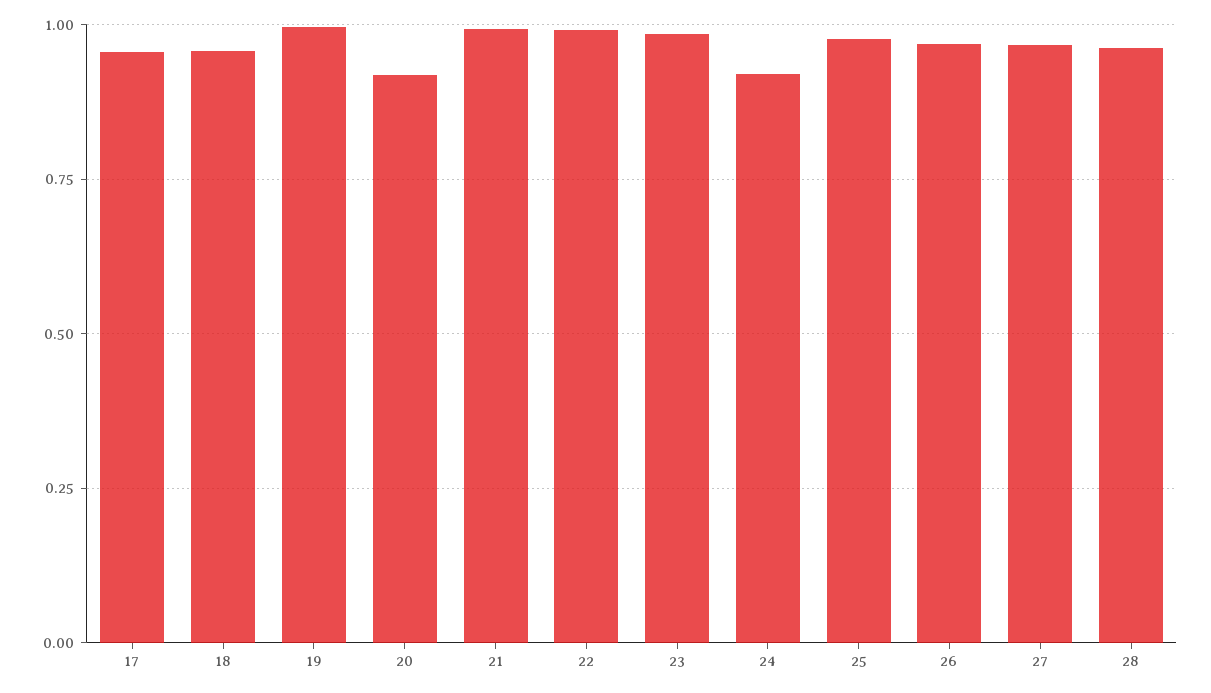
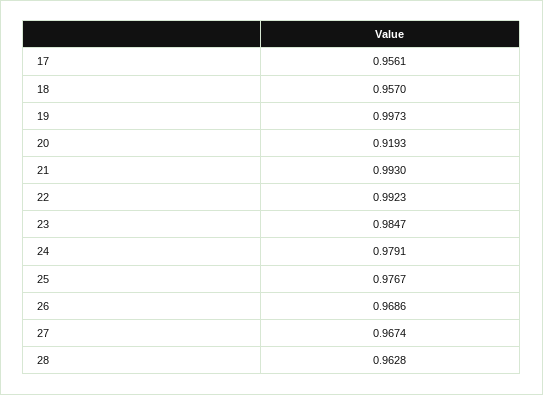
24: 0.925 -> 0.9791

